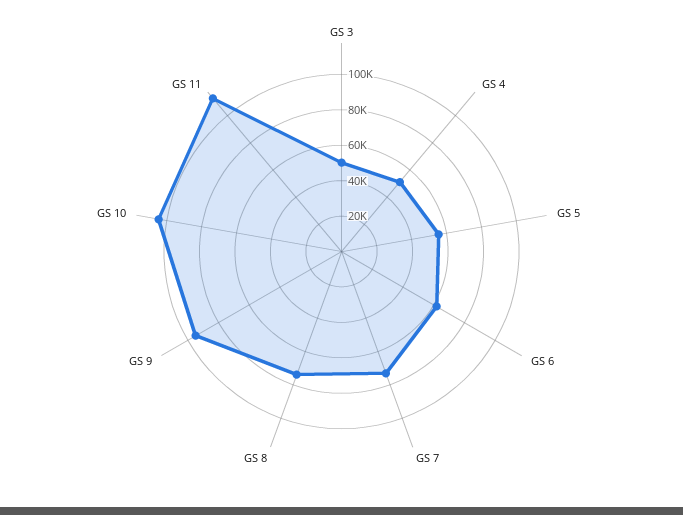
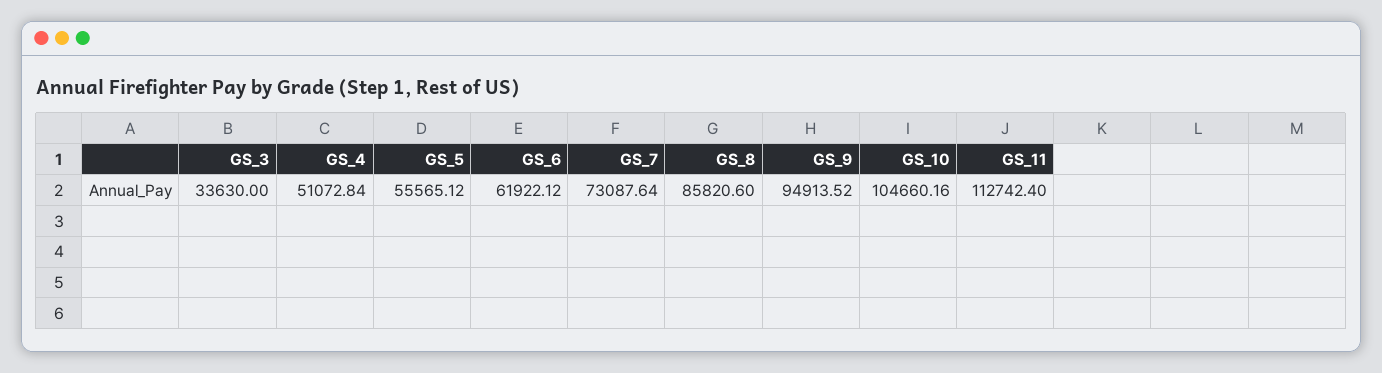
GS 3: 50000 -> 33630
GS 8: 75000 -> 85820.6

